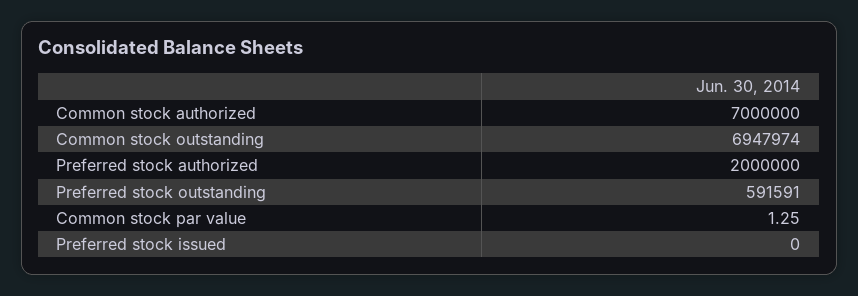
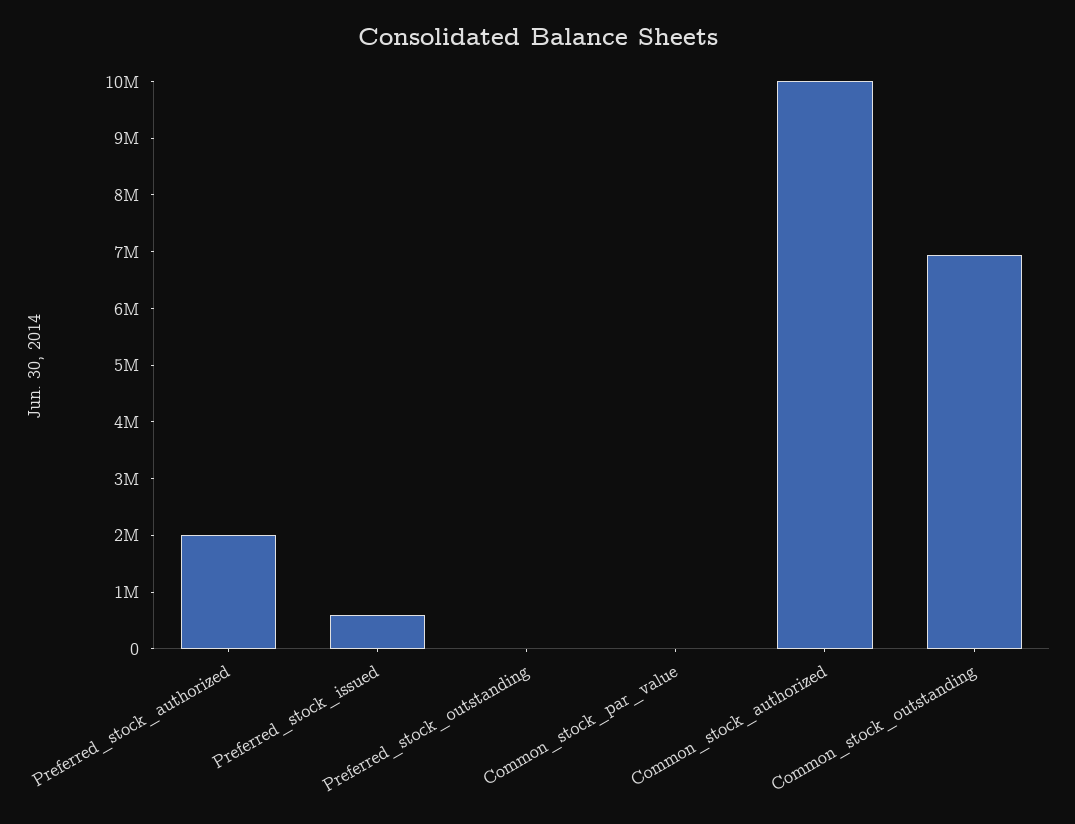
Common stock authorized: 7000000 -> 10000000
Preferred stock outstanding: 591591 -> 0
Preferred stock issued: 0 -> 600000

